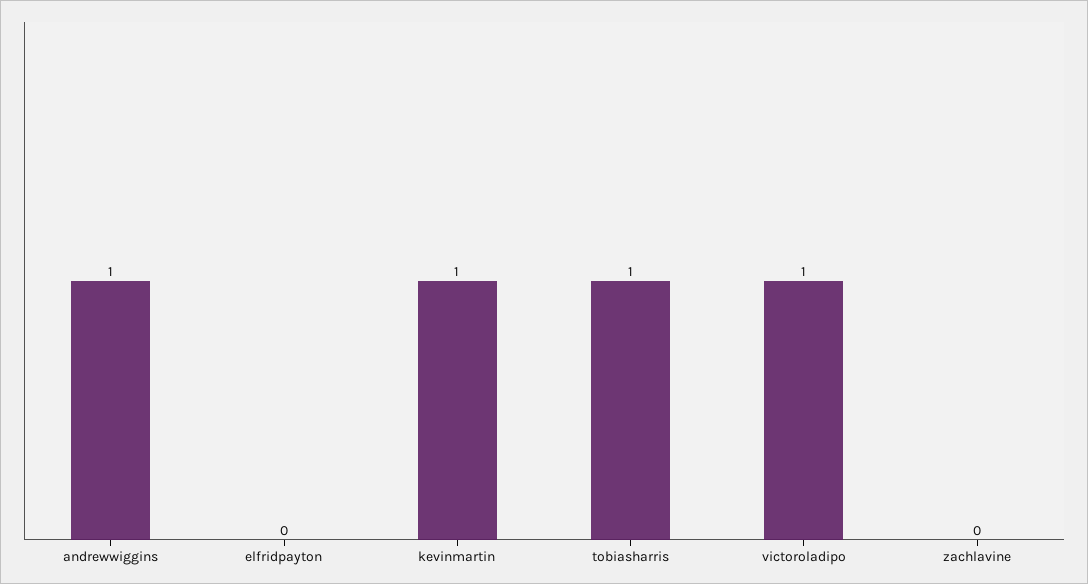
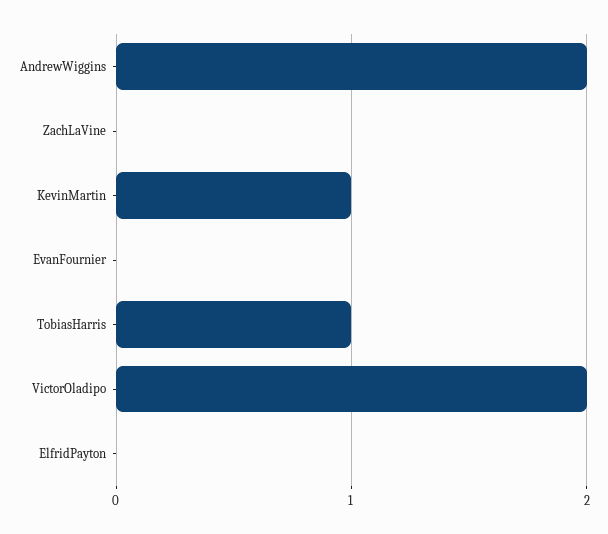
andrewwiggins: 1 -> 2
victoroladipo: 1 -> 2
EvanFournier: none -> 0

